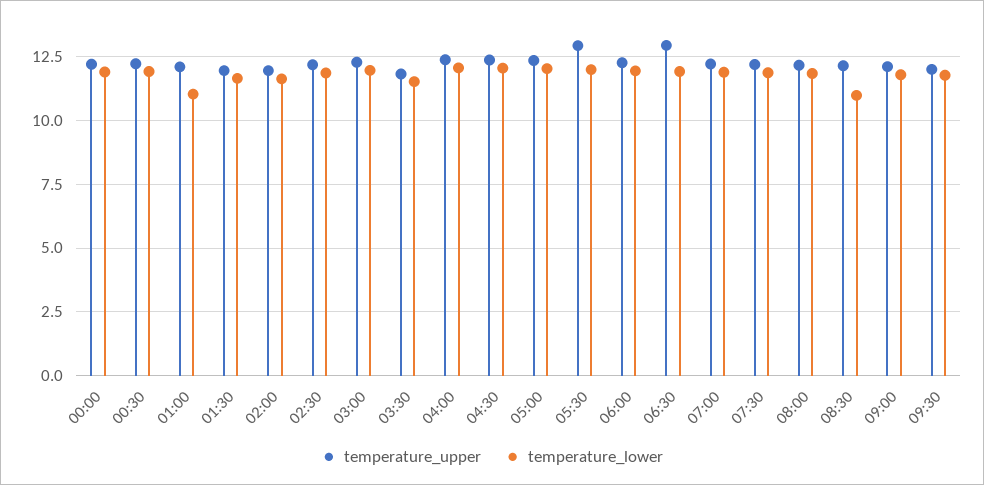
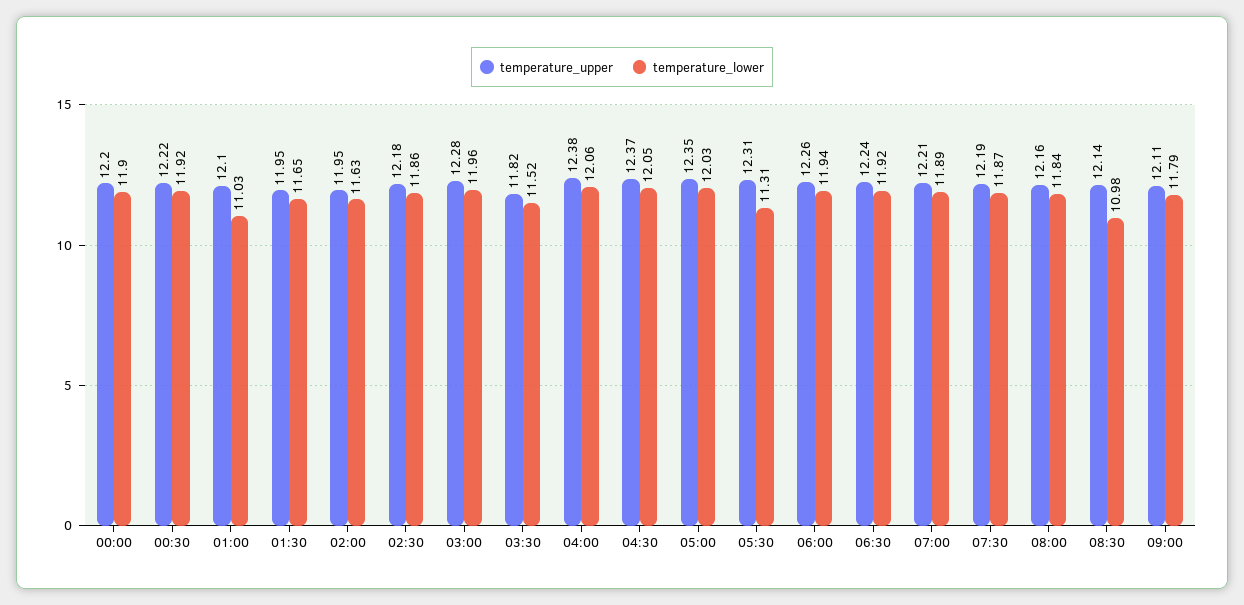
temperature_upper, 05:30: 13 -> 12.31
temperature_lower, 05:30: 12 -> 11.31
temperature_upper, 06:30: 13 -> 12.24
temperature_upper, 09:30: 12 -> none
temperature_lower, 09:30: 11.75 -> none

